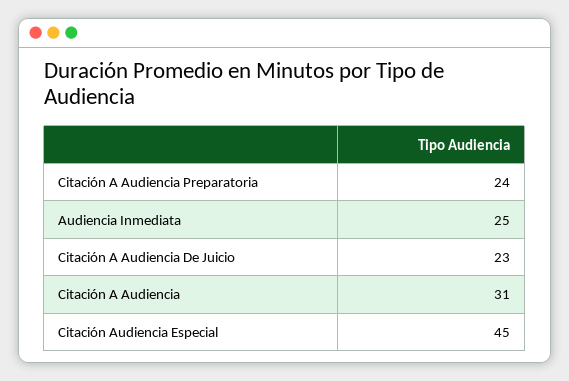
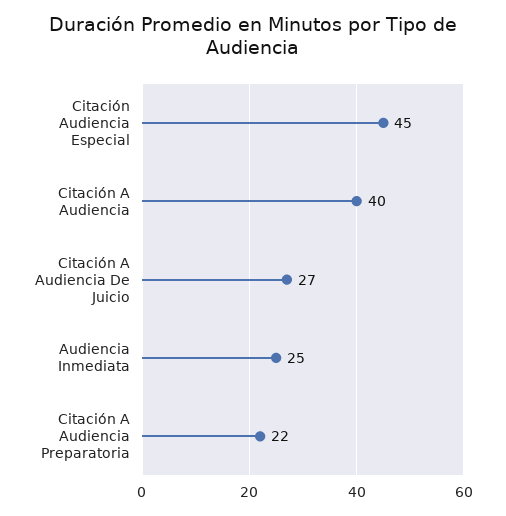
Citación A Audiencia Preparatoria: 24 -> 22
Citación A Audiencia De Juicio: 23 -> 27
Citación A Audiencia: 31 -> 40

